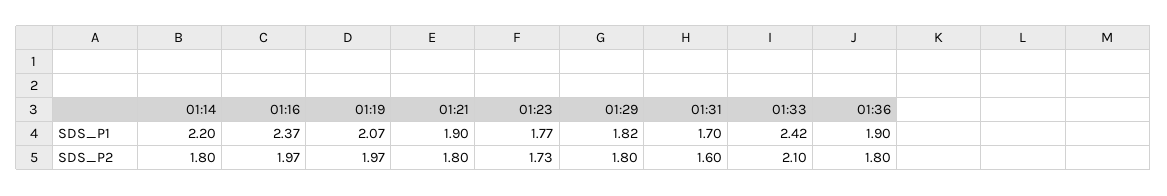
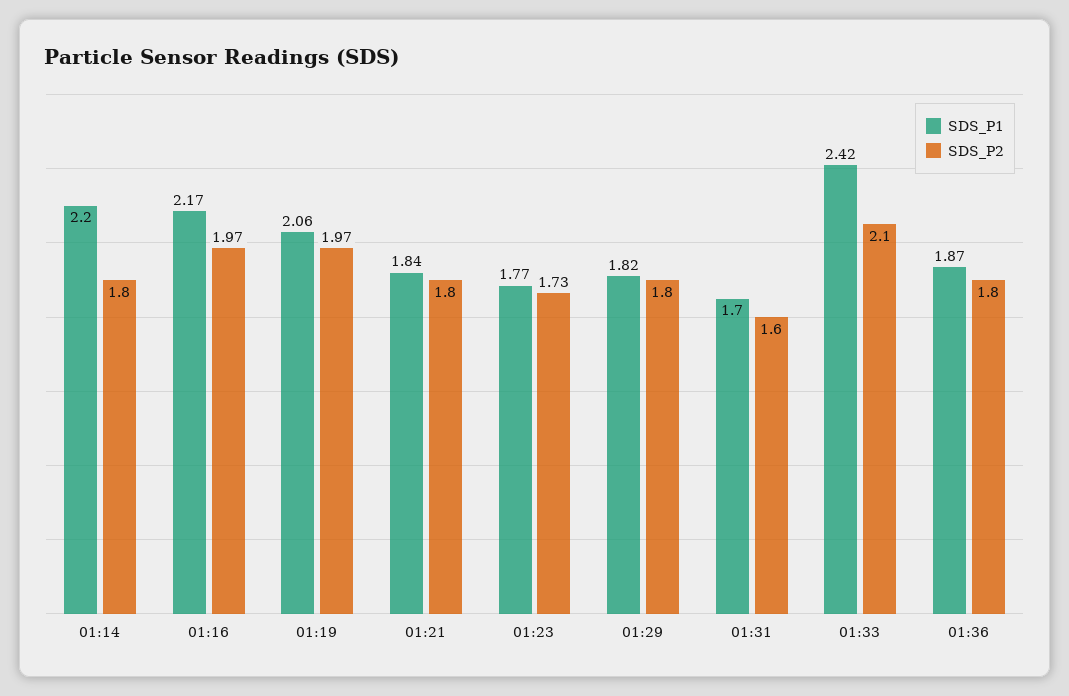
SDS_P1, 01:16: 2.37 -> 2.17
SDS_P1, 01:19: 2.07 -> 2.06
SDS_P1, 01:21: 1.9 -> 1.84
SDS_P1, 01:36: 1.9 -> 1.87

